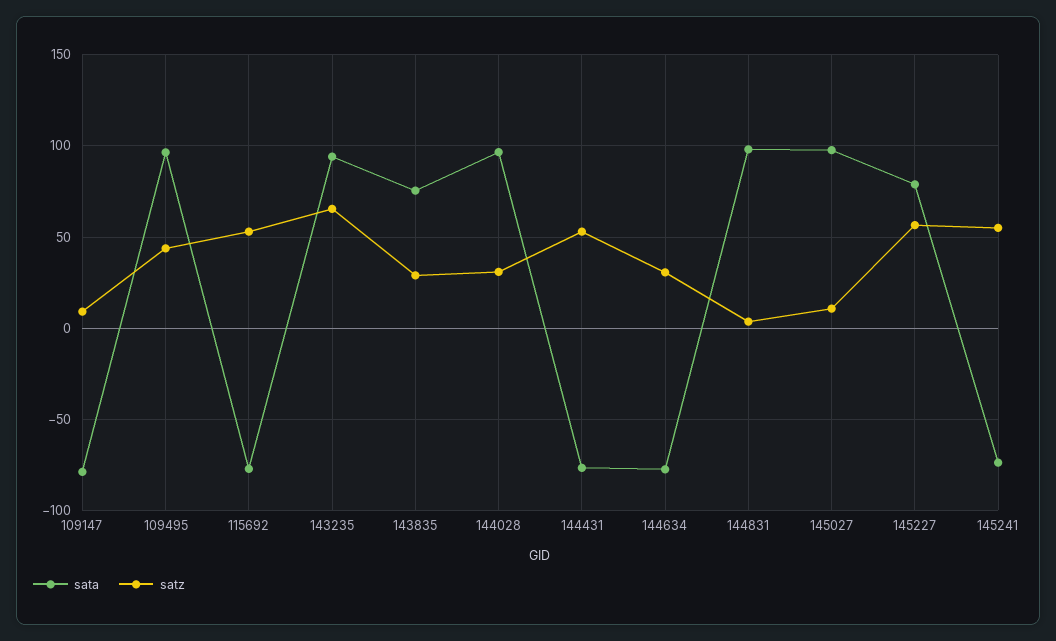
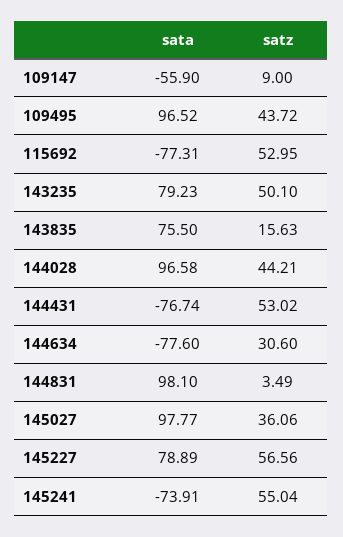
sata, 109147: -80 -> -55.9
sata, 143235: 95 -> 79.23
satz, 143235: 65 -> 50.1
satz, 143835: 30 -> 15.63
satz, 144028: 30 -> 44.21
satz, 145027: 10 -> 36.06

